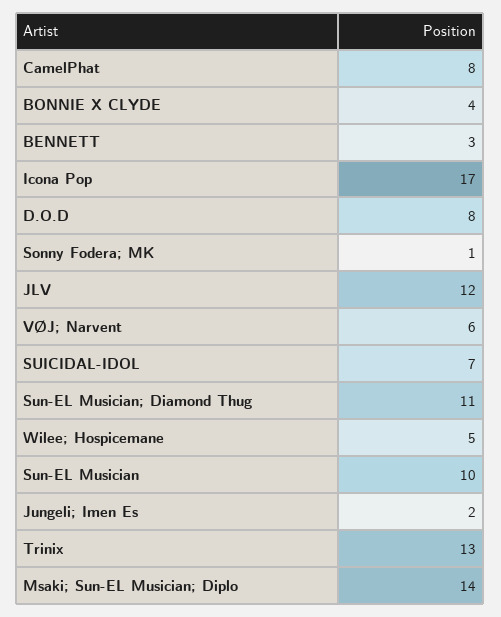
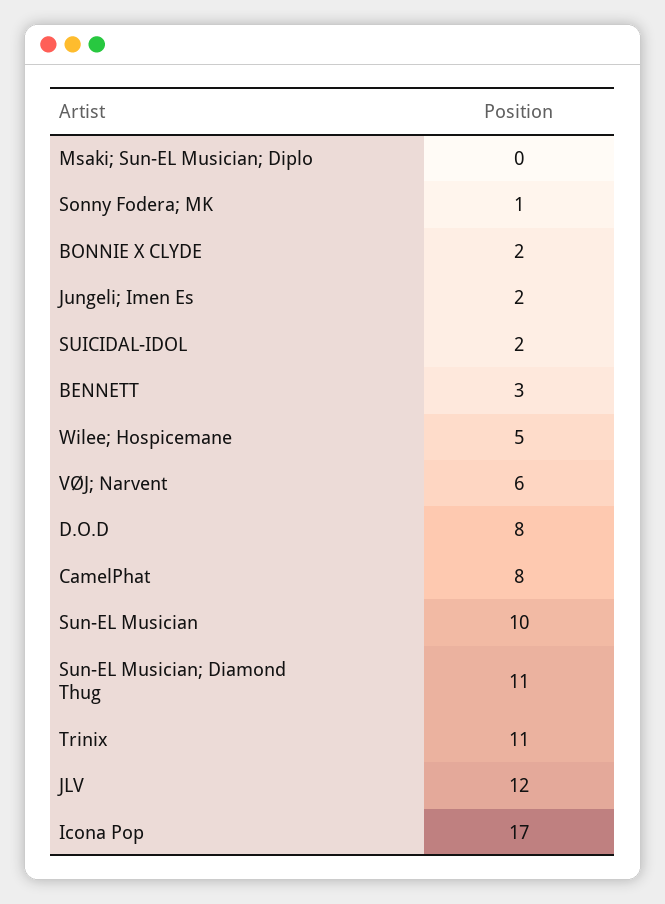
BONNIE X CLYDE: 4 -> 2
SUICIDAL-IDOL: 7 -> 2
Trinix: 13 -> 11
Msaki; Sun-EL Musician; Diplo: 14 -> 0

